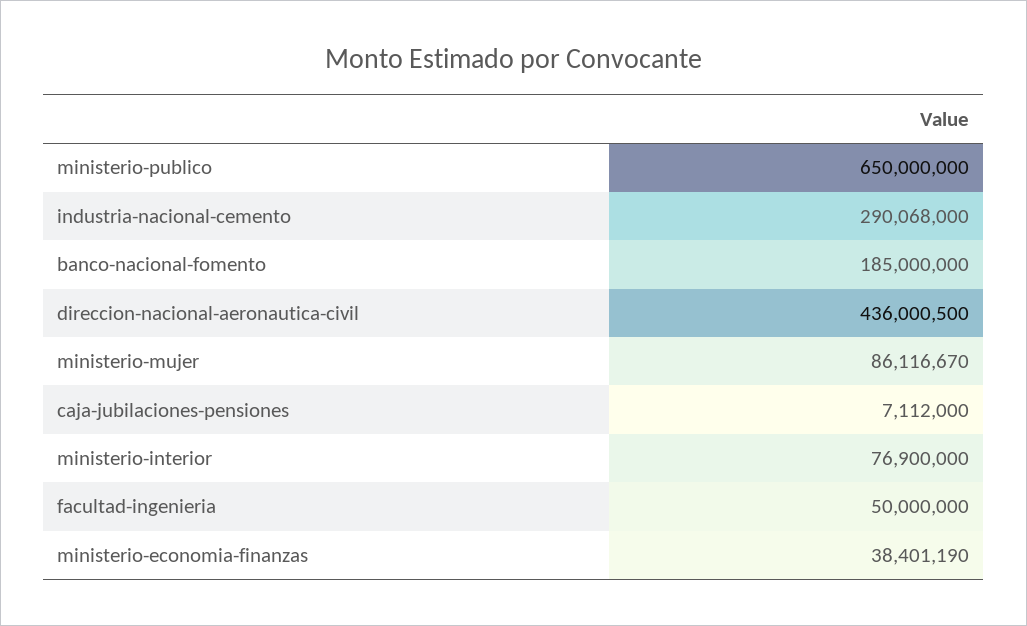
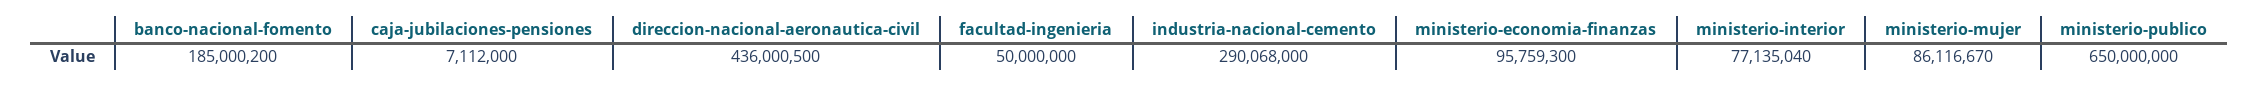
banco-nacional-fomento: 185000000 -> 185000200
ministerio-interior: 76900000 -> 77135040
ministerio-economia-finanzas: 38401190 -> 95759300

